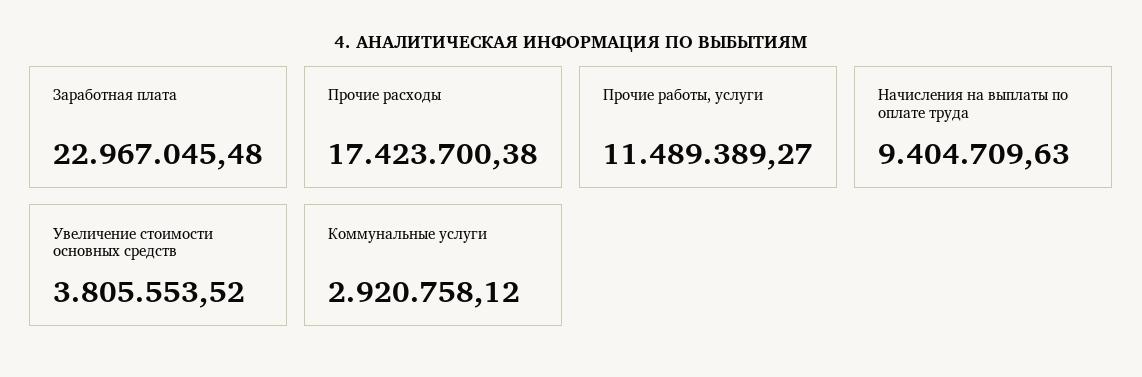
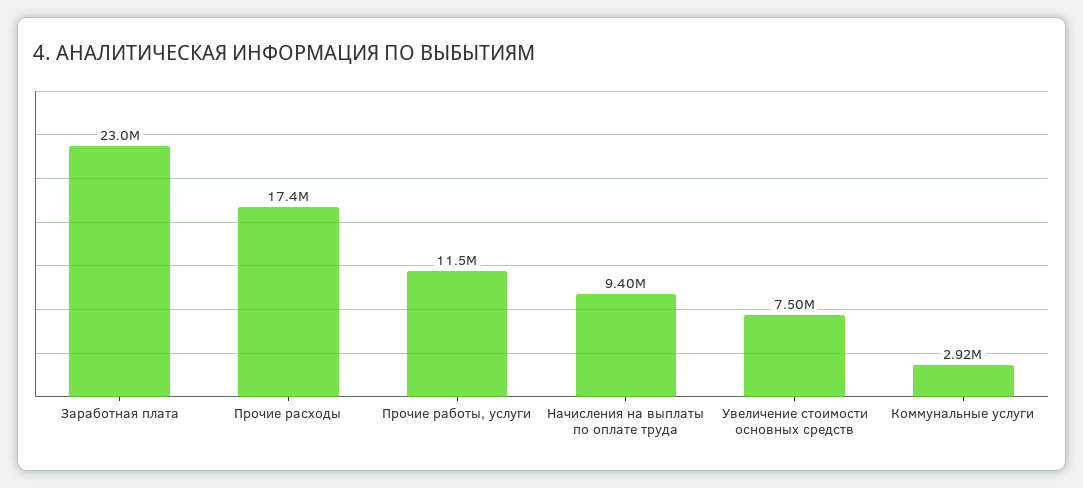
Увеличение стоимости основных средств: 3805553.52 -> 7500000

